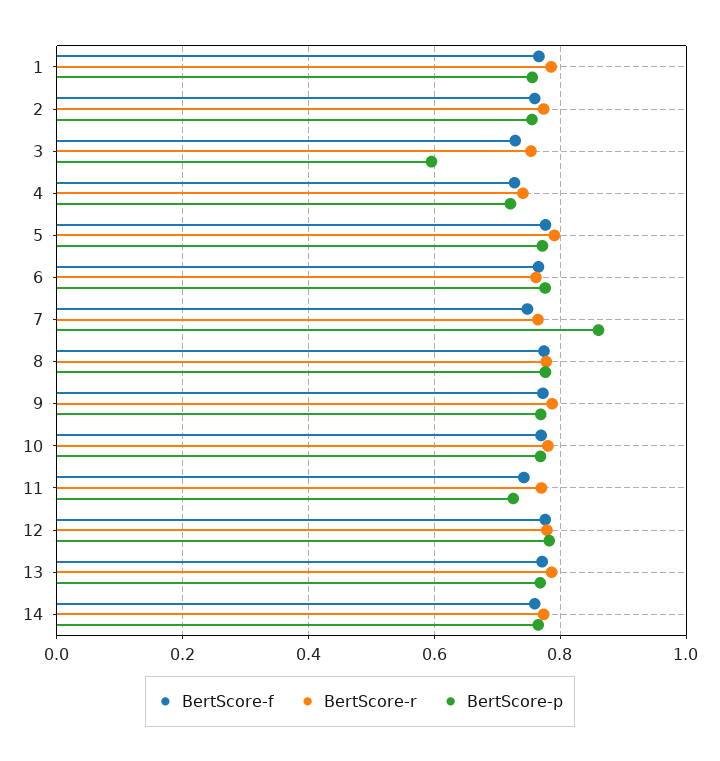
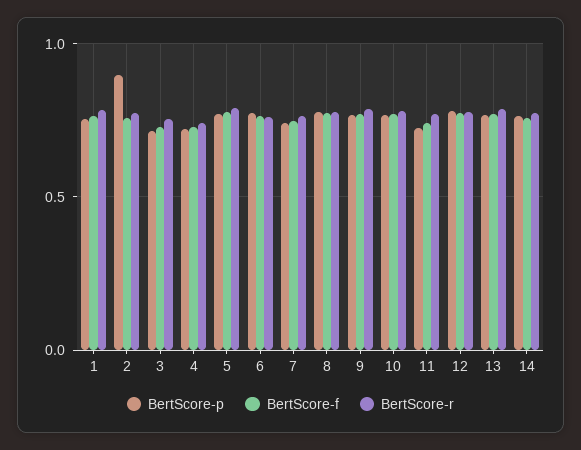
BertScore-p, 2: 0.76 -> 0.9
BertScore-p, 3: 0.6 -> 0.7
BertScore-p, 7: 0.86 -> 0.75

